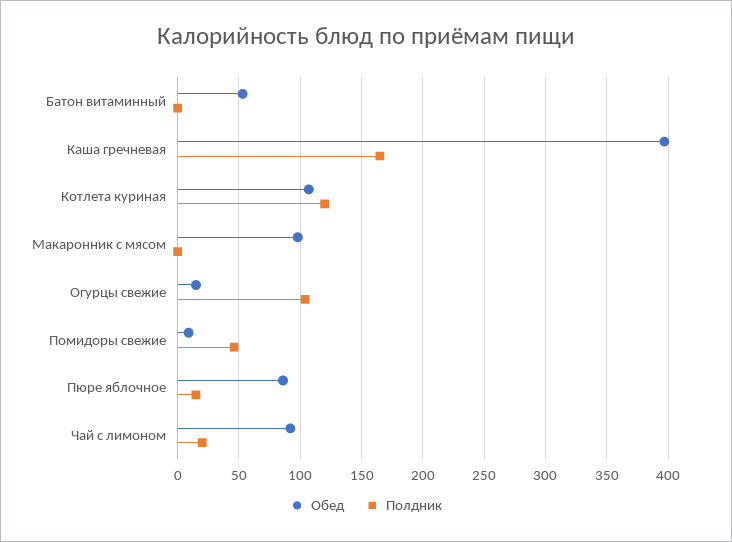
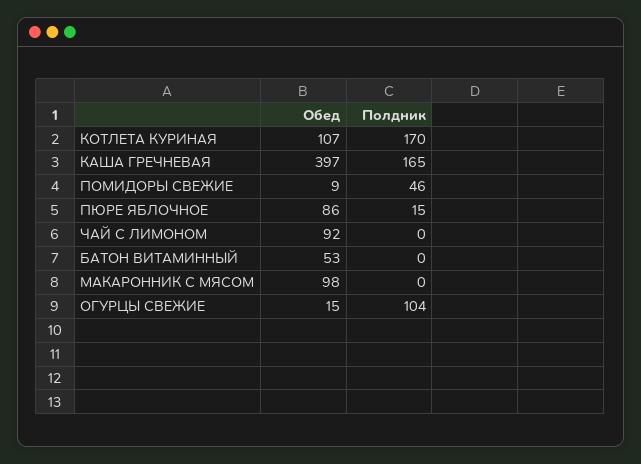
Полдник, Котлета куриная: 120 -> 170
Полдник, Чай с лимоном: 20 -> 0

